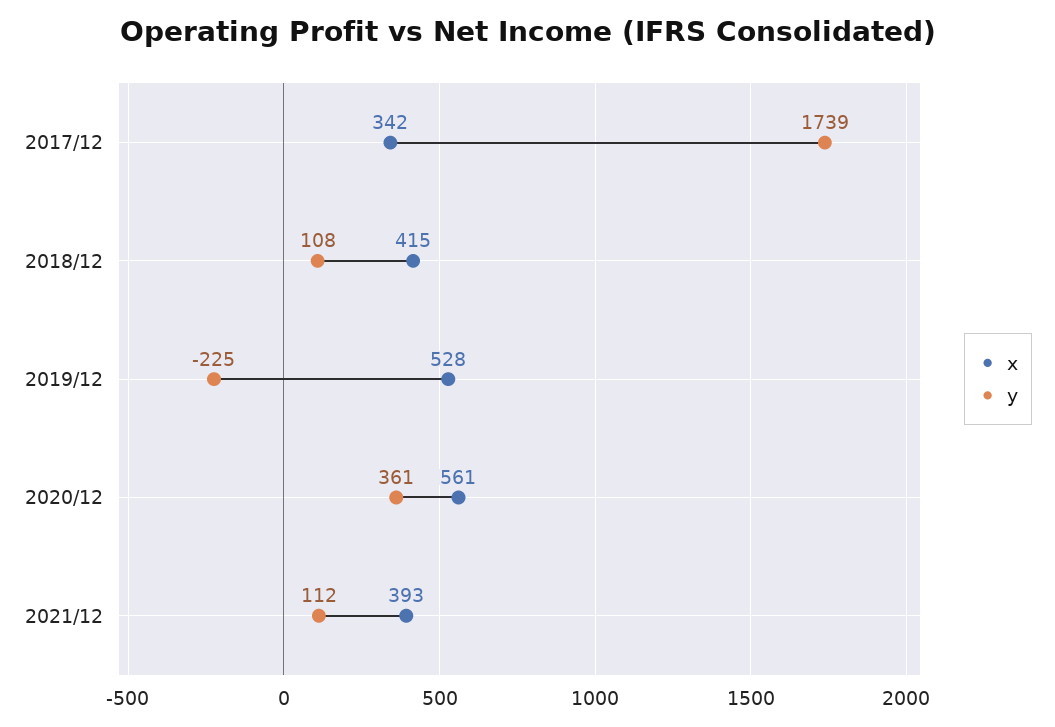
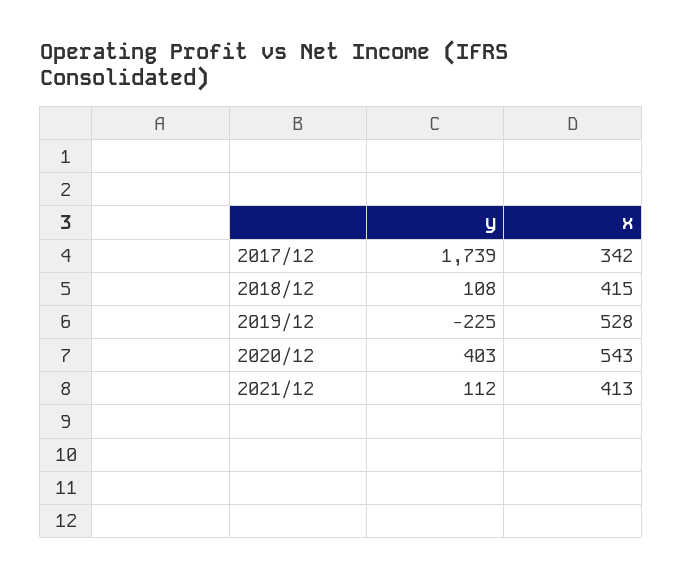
x, 2020/12: 561 -> 543
y, 2020/12: 361 -> 403
x, 2021/12: 393 -> 413

